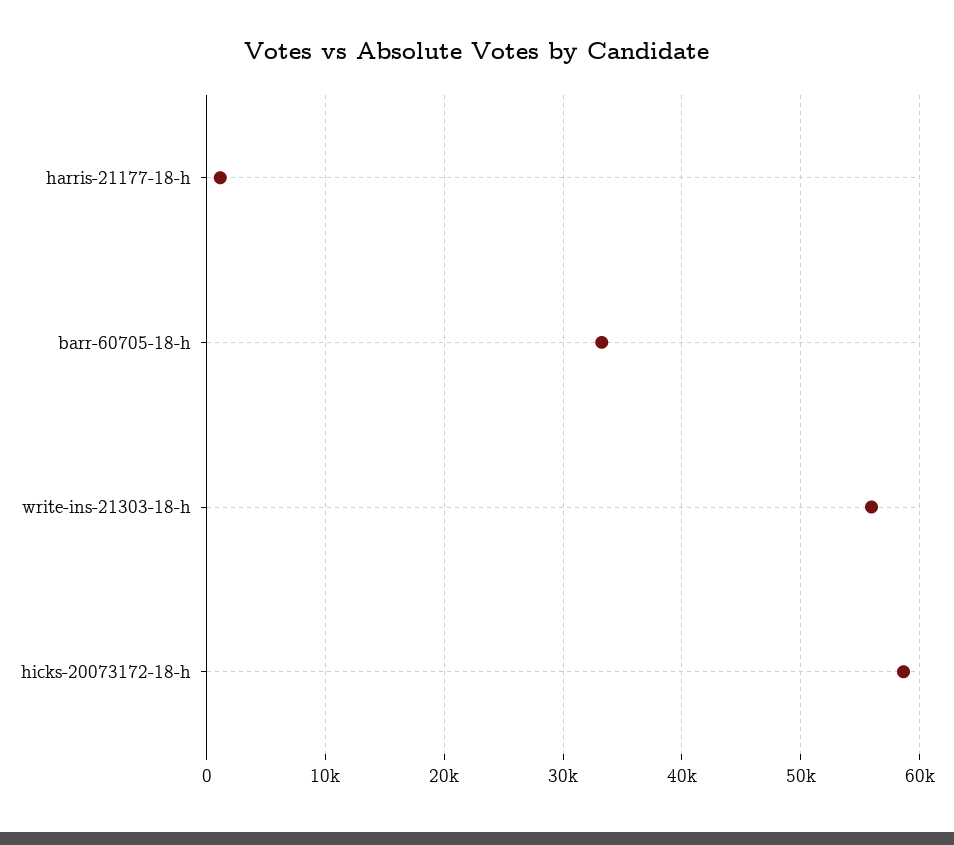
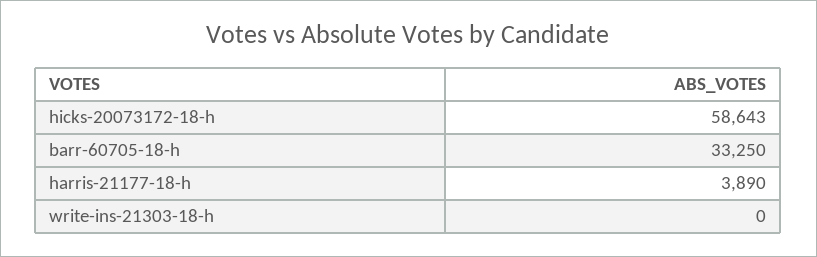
harris-21177-18-h: 1000 -> 3890
write-ins-21303-18-h: 56000 -> 0

